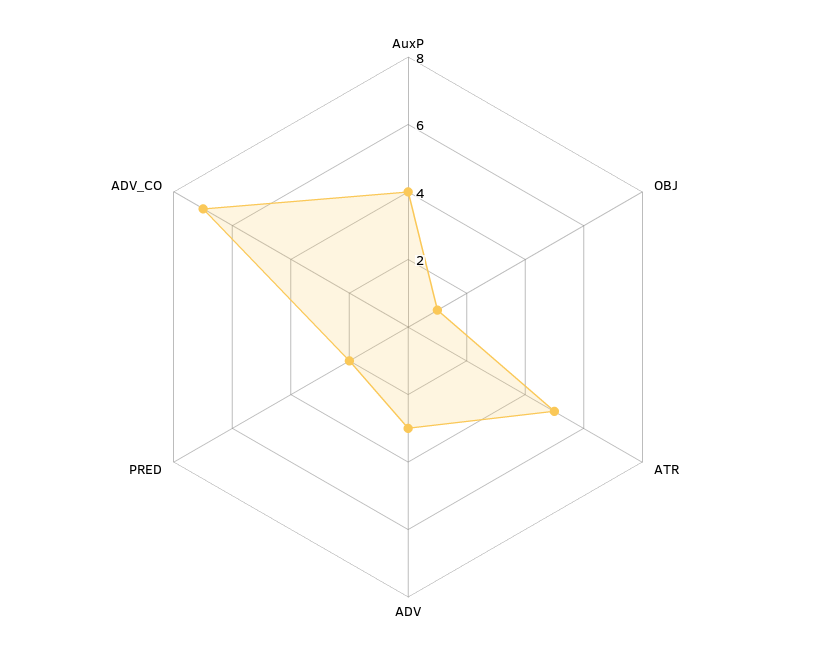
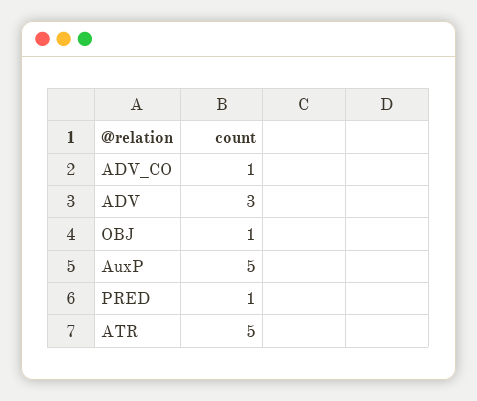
AuxP: 4 -> 5
PRED: 2 -> 1
ADV_CO: 7 -> 1

